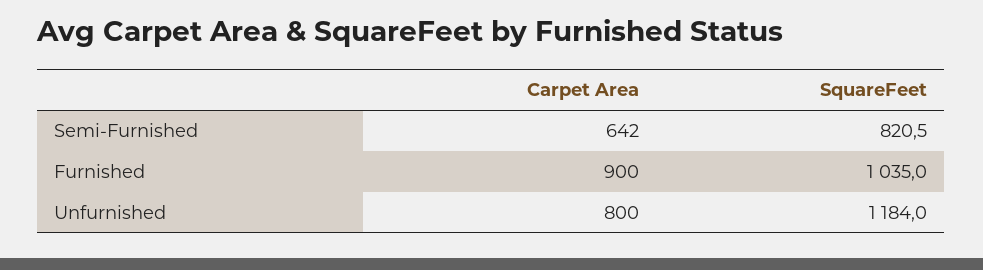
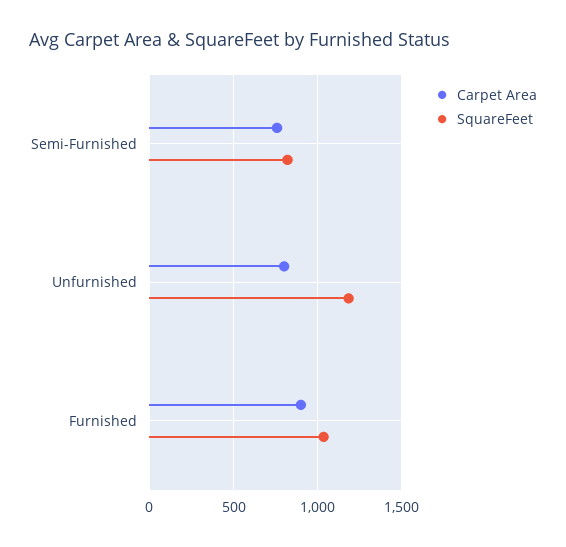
Carpet Area, Semi-Furnished: 642 -> 750

